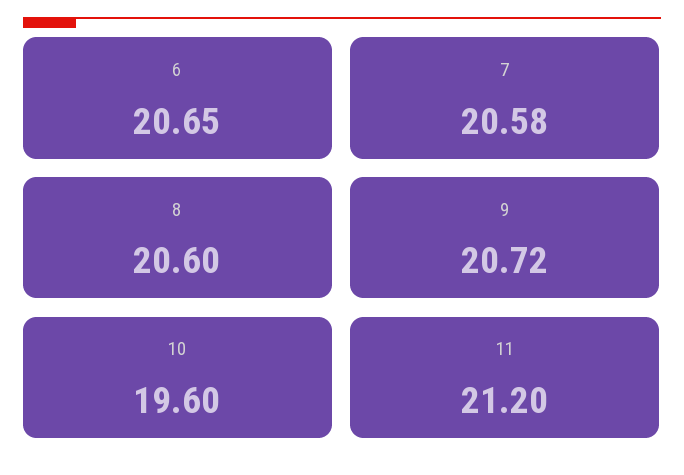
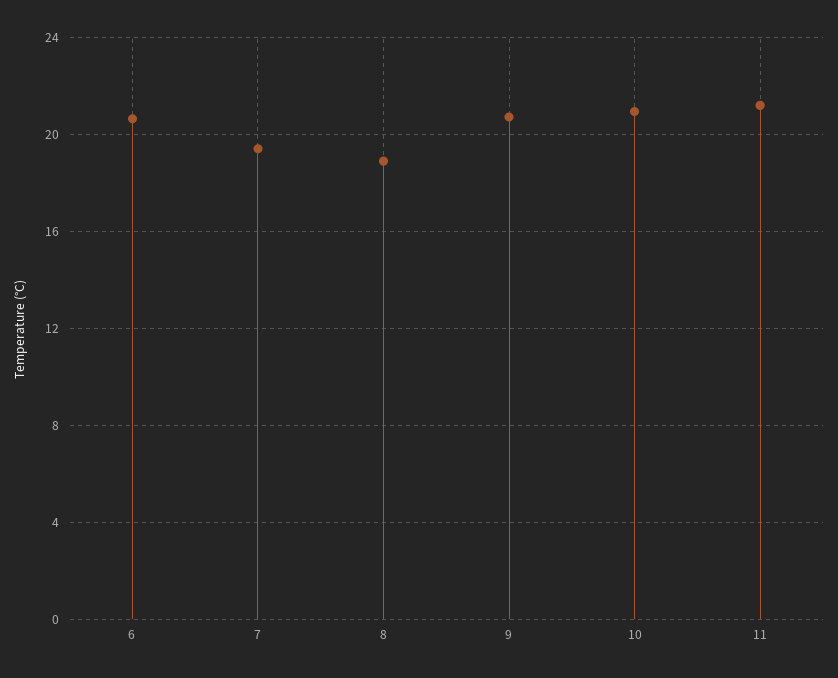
7: 20.58 -> 19.5
8: 20.6 -> 19
10: 19.6 -> 21

